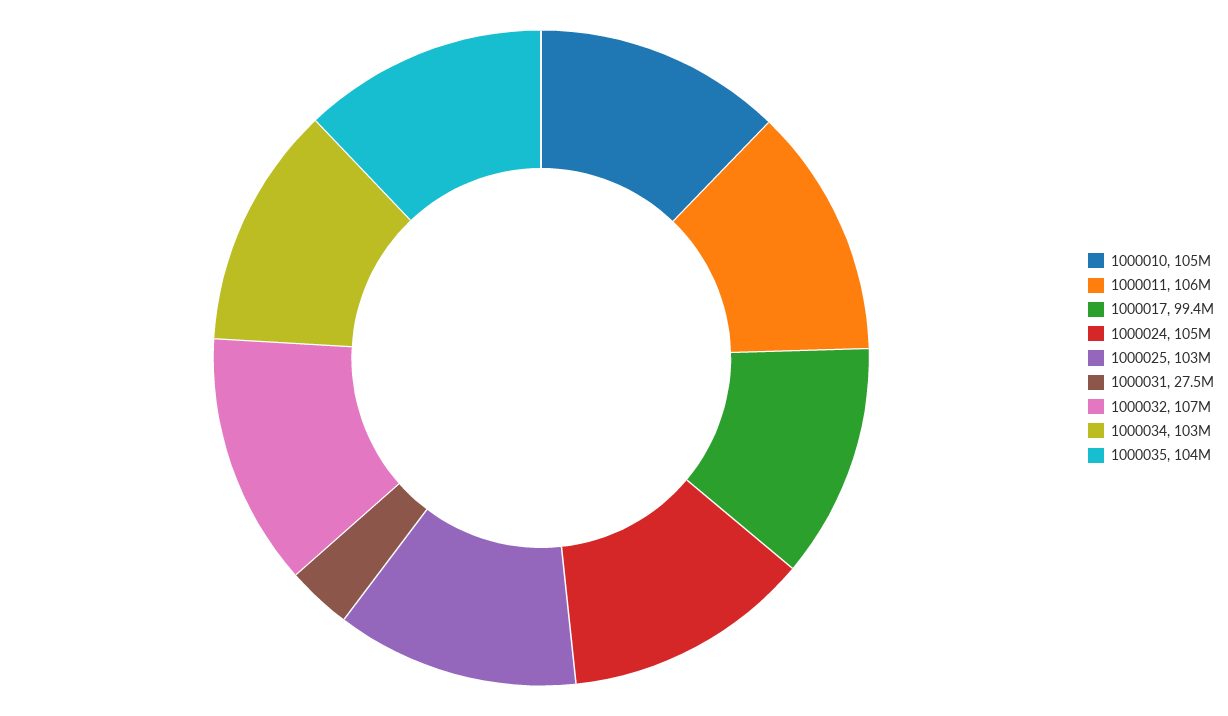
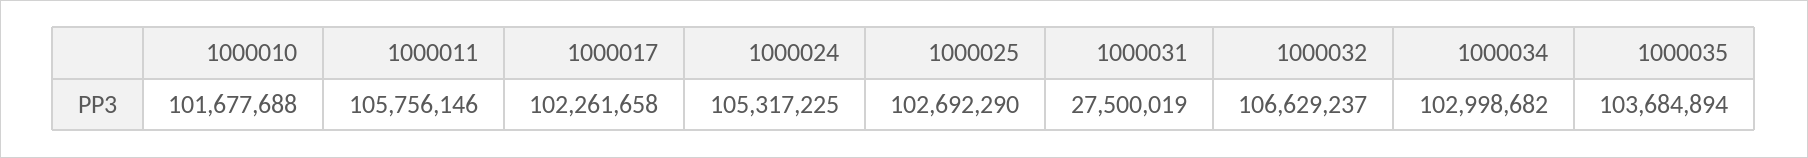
1000010: 105000000 -> 101677688
1000017: 99400000 -> 102261658

